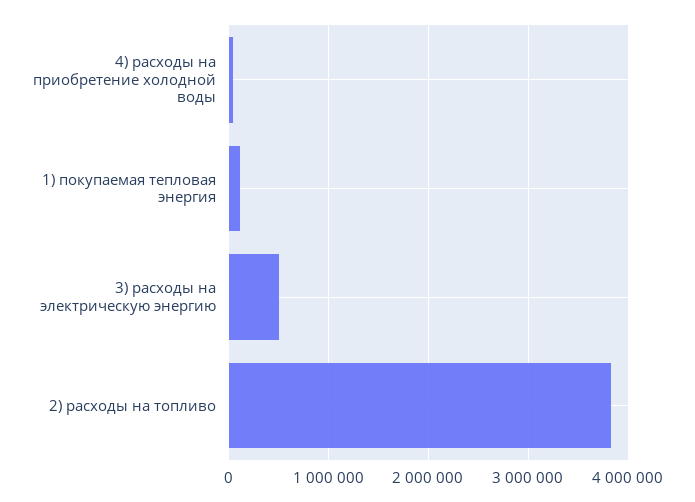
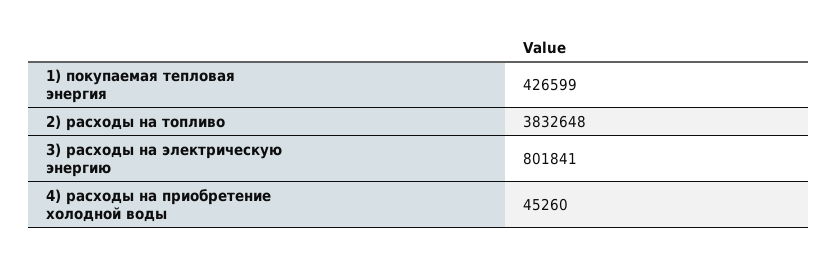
1) покупаемая тепловая энергия: 100000 -> 426599
3) расходы на электрическую энергию: 500000 -> 801841

